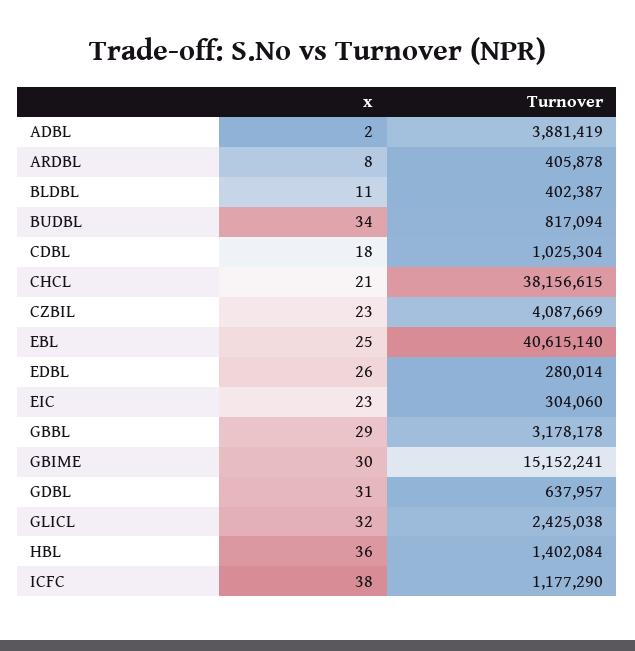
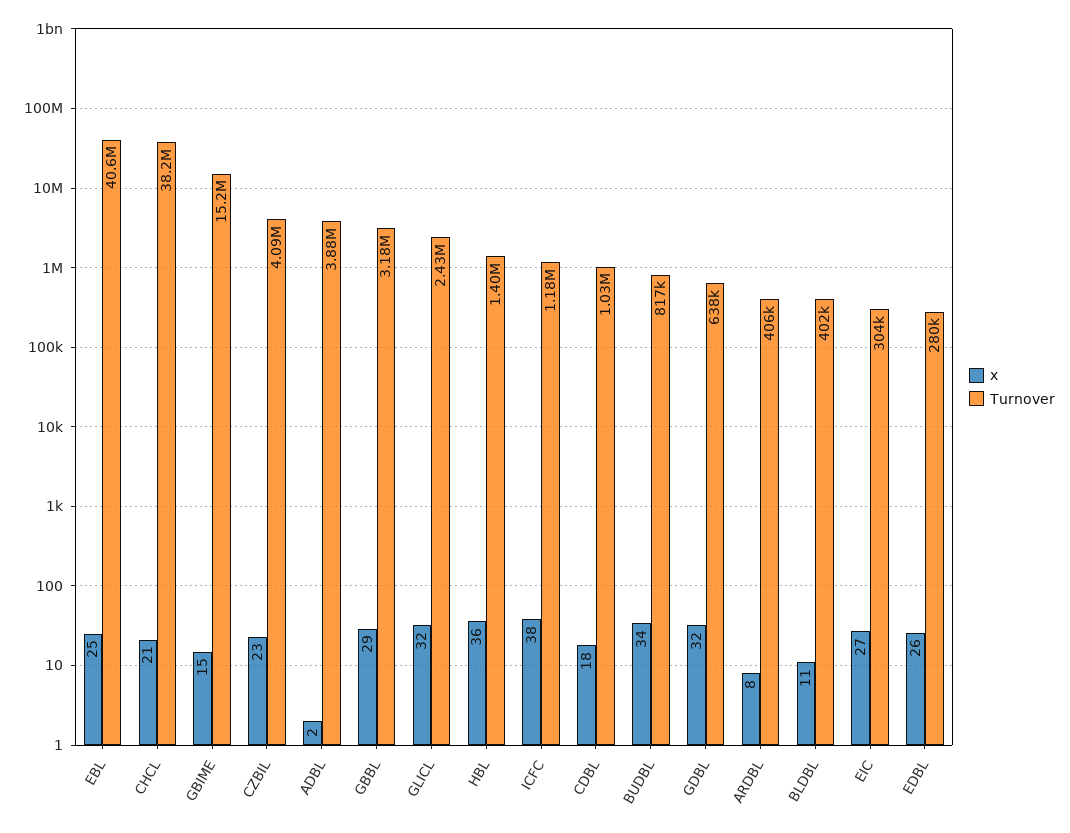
x, EIC: 23 -> 27
x, GBIME: 30 -> 15
x, GDBL: 31 -> 32

